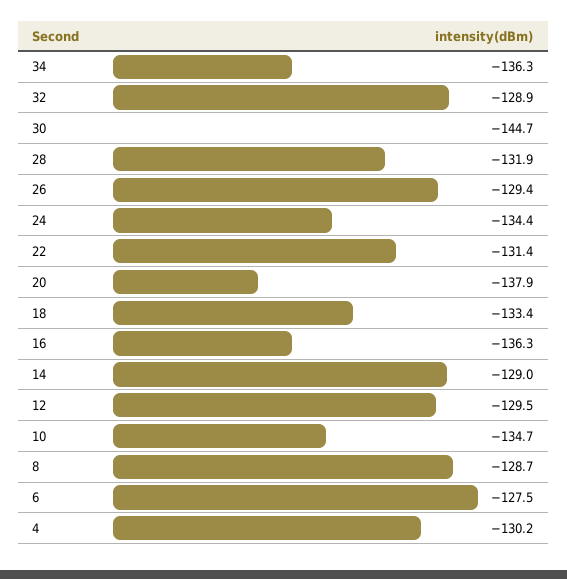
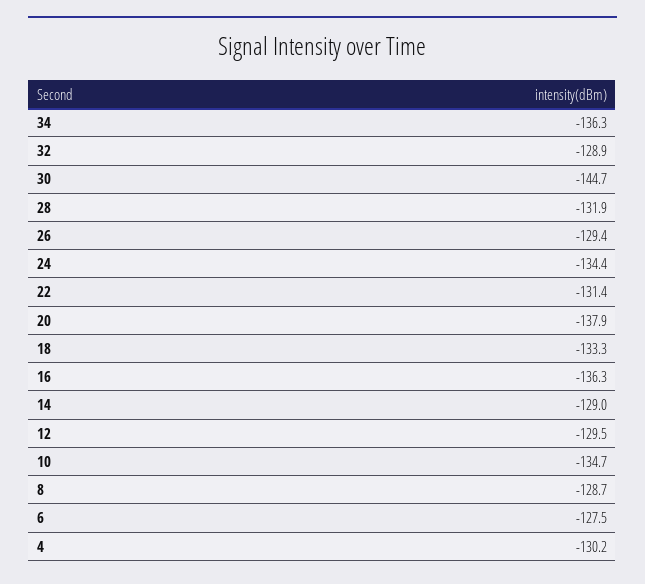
18: -133.4 -> -133.3

